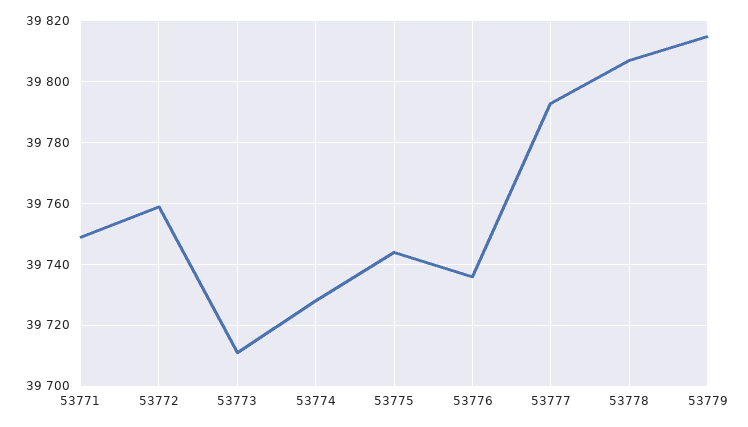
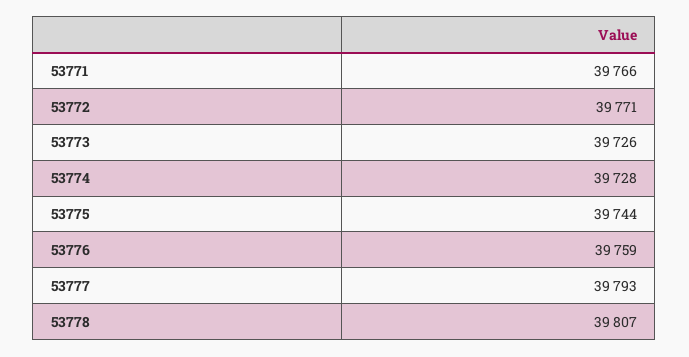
53771: 39750 -> 39766
53772: 39760 -> 39771
53773: 39710 -> 39726
53776: 39735 -> 39759
53779: 39815 -> none

